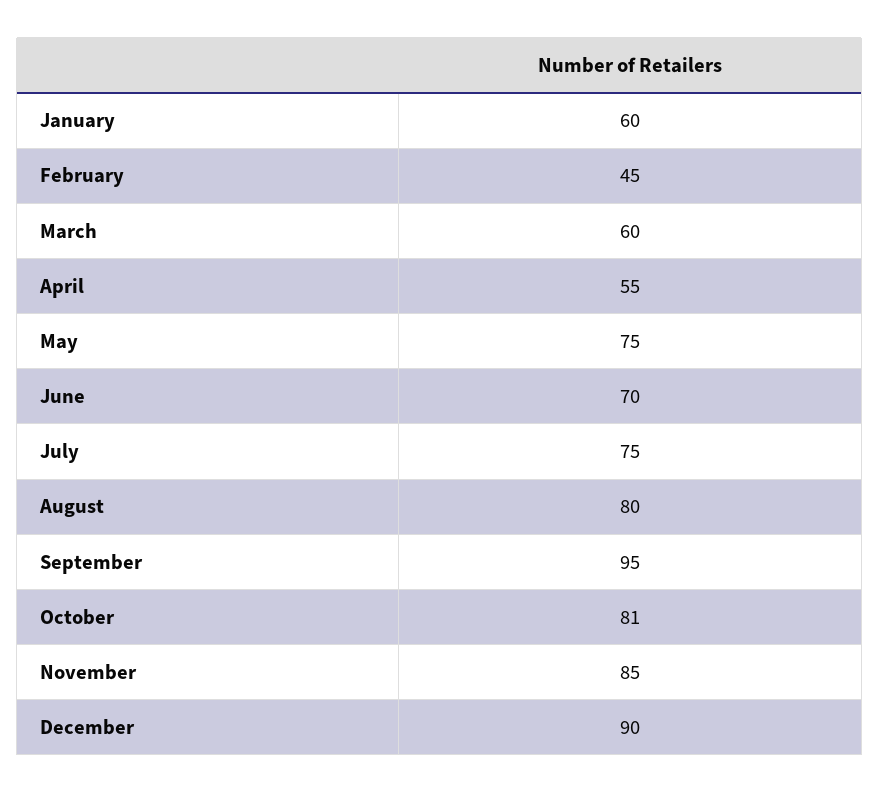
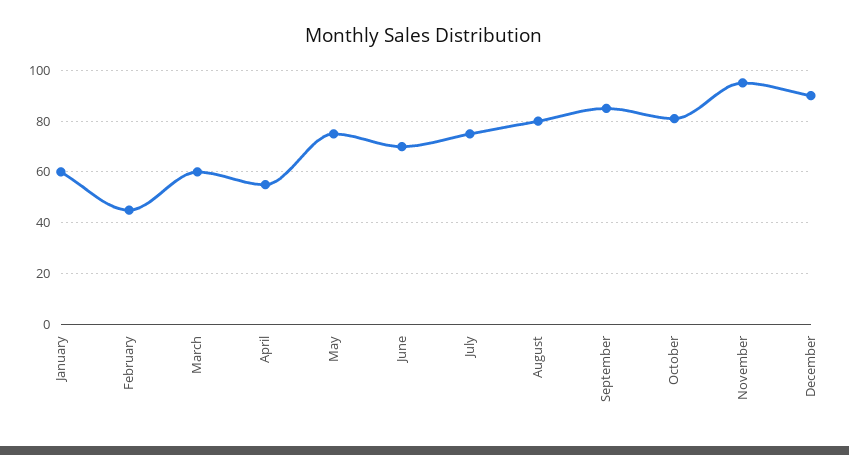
September: 95 -> 85
November: 85 -> 95

